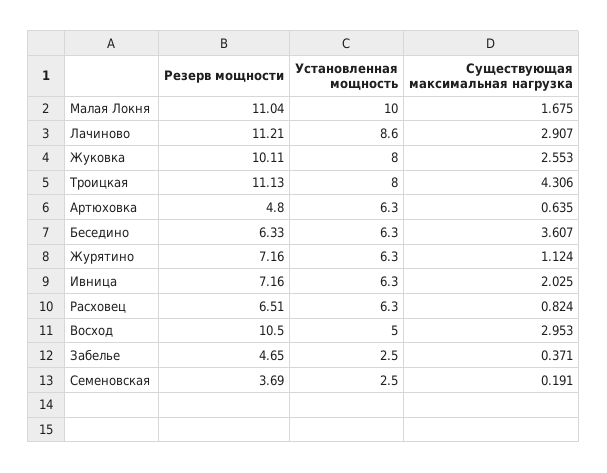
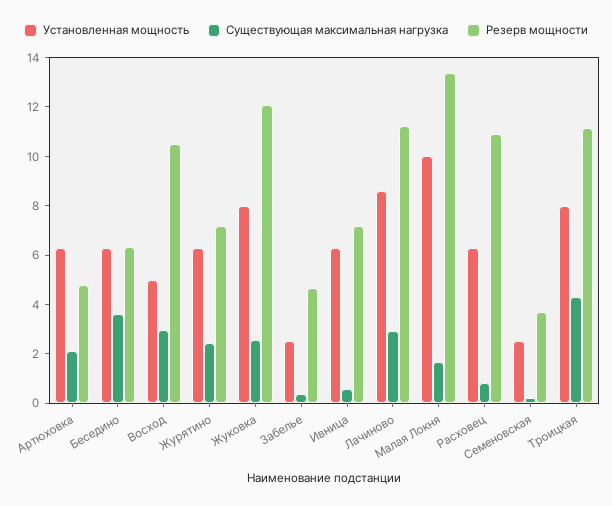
Резерв мощности, Малая Локня: 11.04 -> 13.5
Резерв мощности, Жуковка: 10.11 -> 12
Существующая максимальная нагрузка, Артюховка: 0.635 -> 2
Существующая максимальная нагрузка, Журятино: 1.124 -> 2.5
Существующая максимальная нагрузка, Ивница: 2.025 -> 0.5
Резерв мощности, Расховец: 6.51 -> 11

